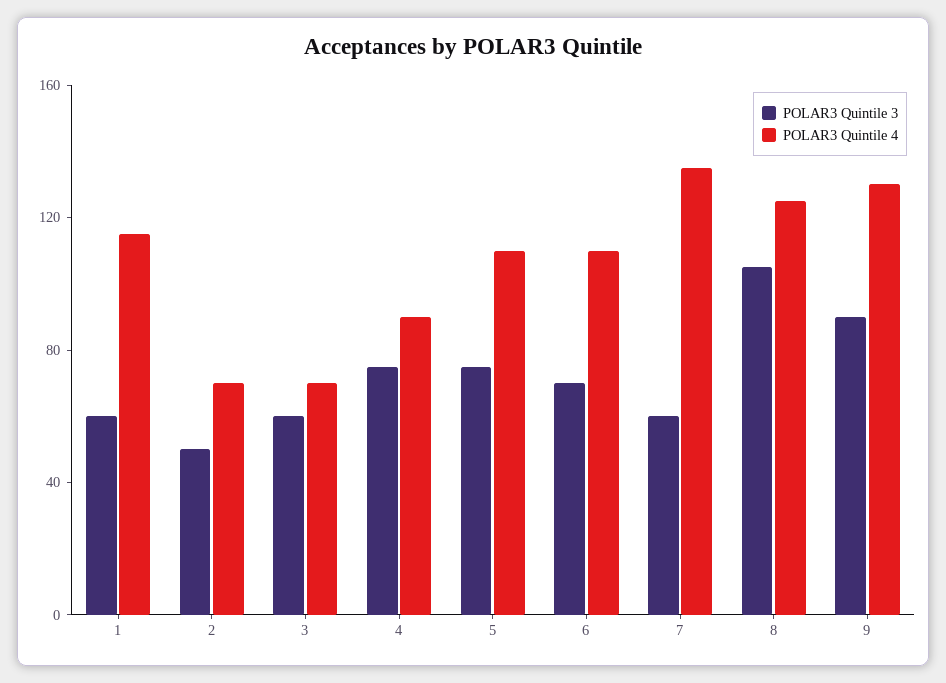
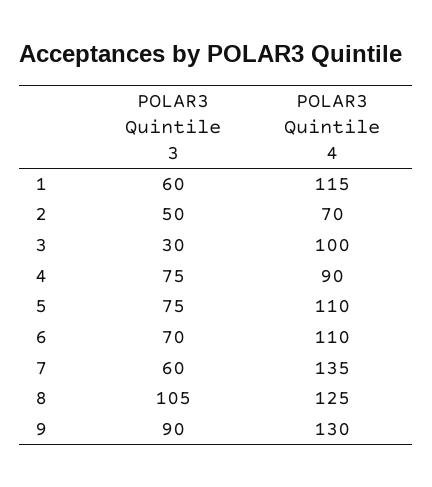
POLAR3 Quintile 3, 3: 60 -> 30
POLAR3 Quintile 4, 3: 70 -> 100

